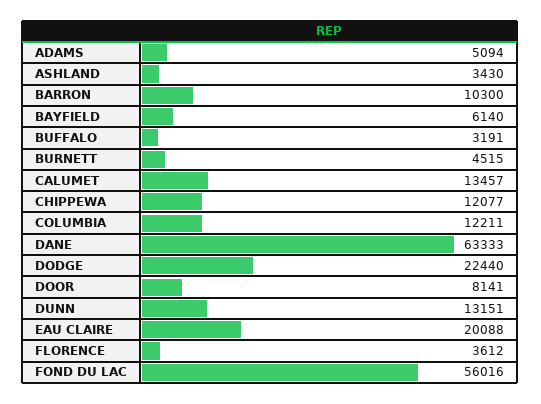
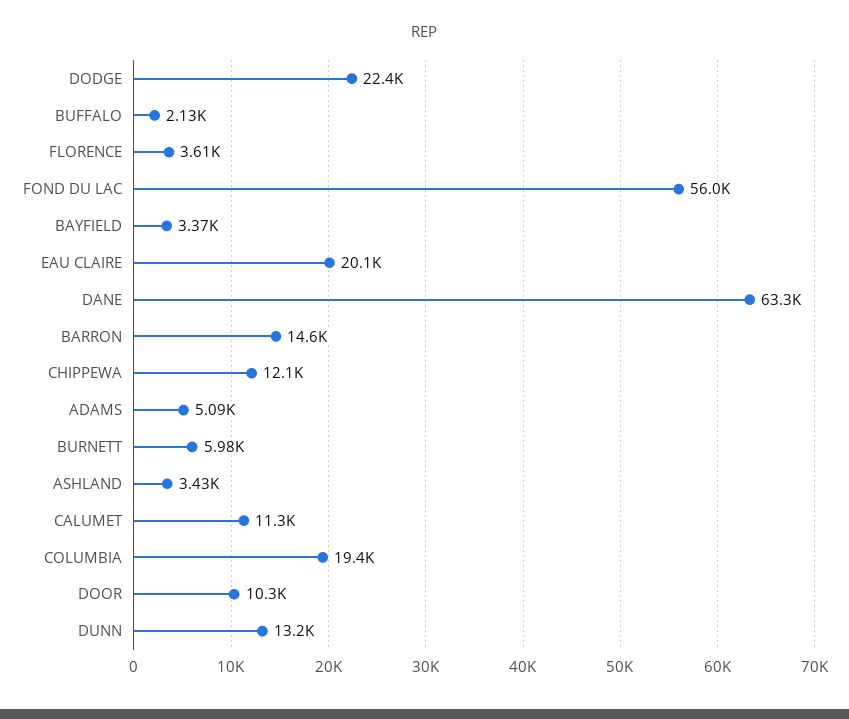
BARRON: 10300 -> 14600
BAYFIELD: 6140 -> 3370
BUFFALO: 3191 -> 2130
BURNETT: 4515 -> 5980
CALUMET: 13457 -> 11300
COLUMBIA: 12211 -> 19400
DOOR: 8141 -> 10300

